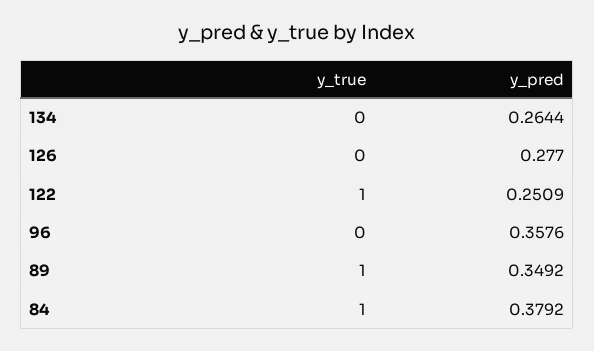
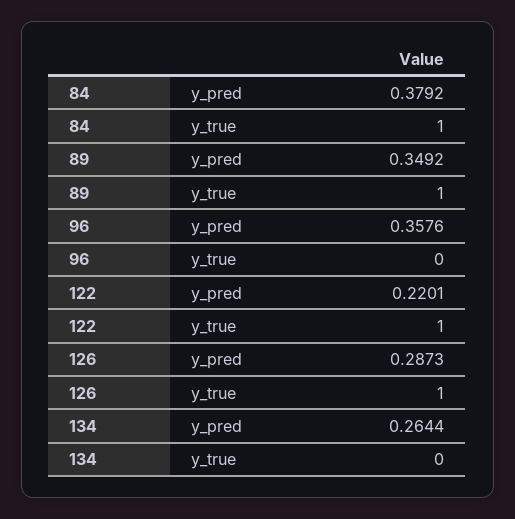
y_true, 126: 0 -> 1
y_pred, 126: 0.277 -> 0.2873
y_pred, 122: 0.2509 -> 0.2201

